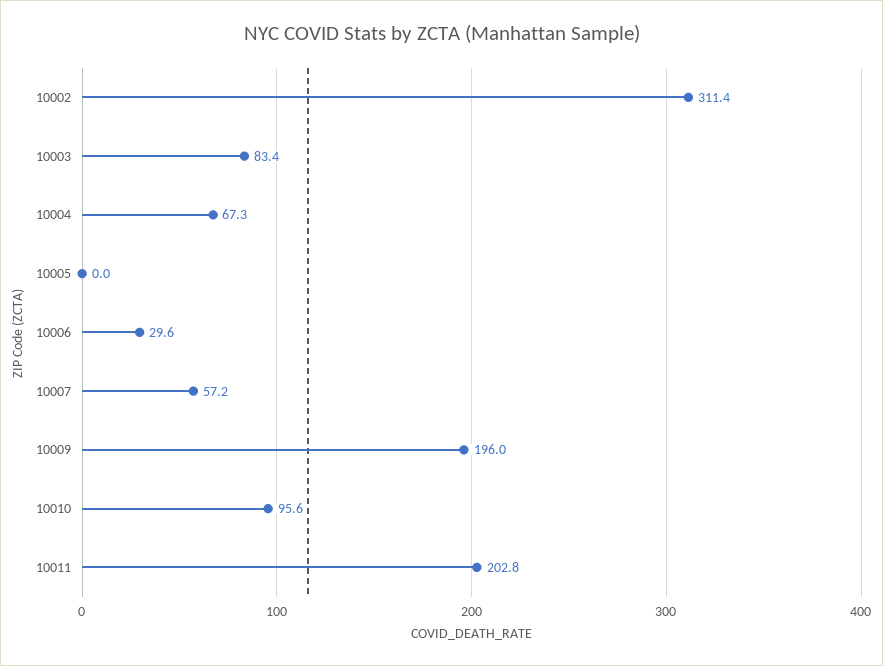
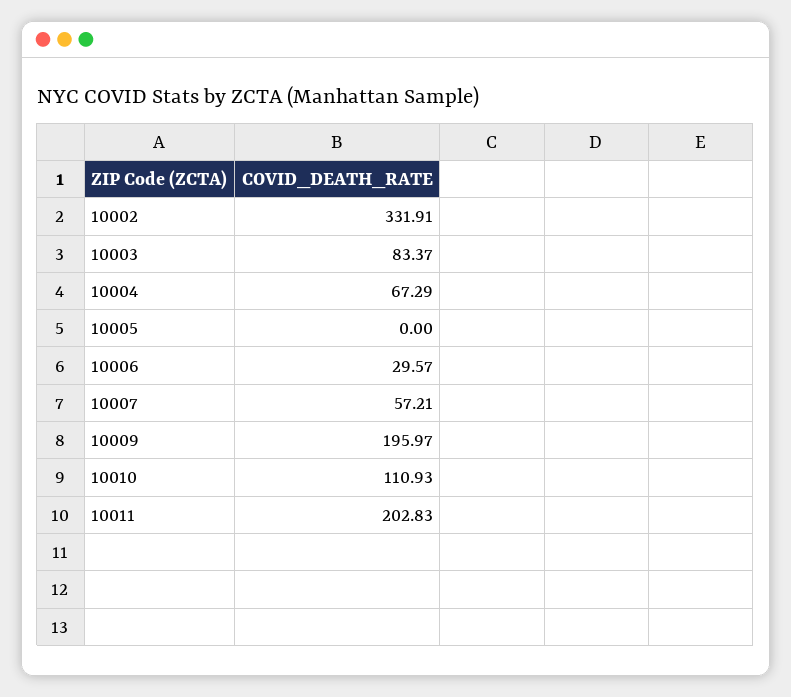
10002: 311.4 -> 331.91
10010: 95.6 -> 110.93

